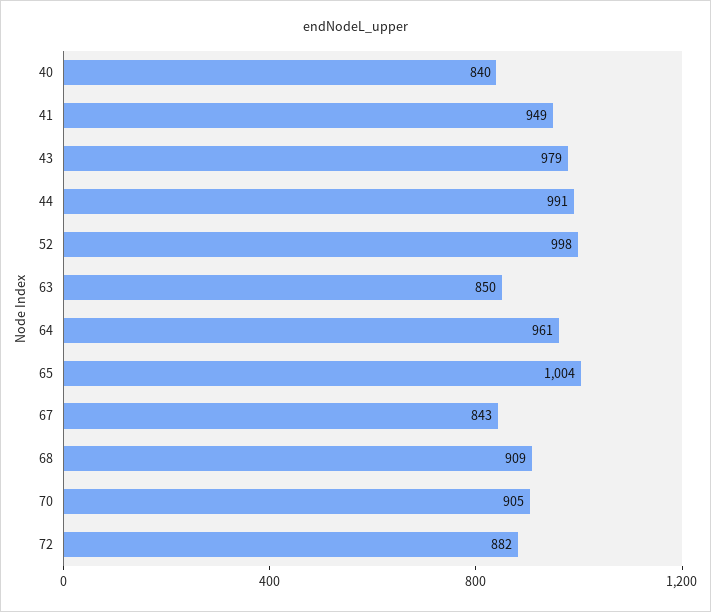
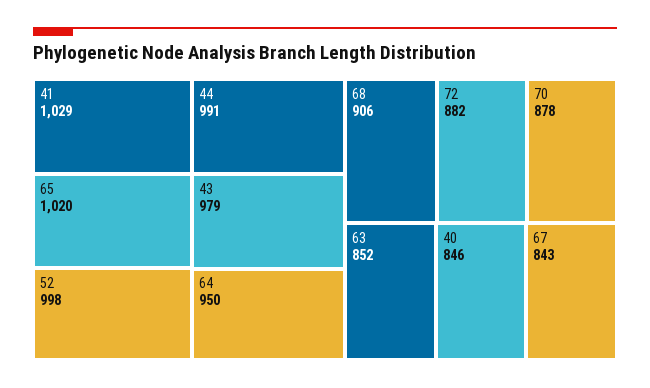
40: 840 -> 846
41: 949 -> 1029
63: 850 -> 852
64: 961 -> 950
65: 1004 -> 1020
68: 909 -> 906
70: 905 -> 878

